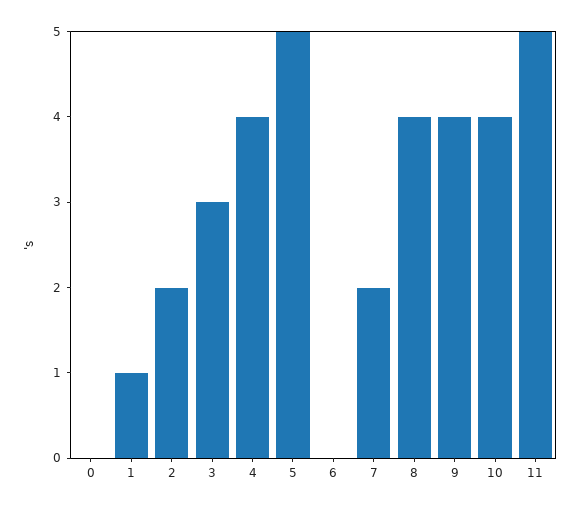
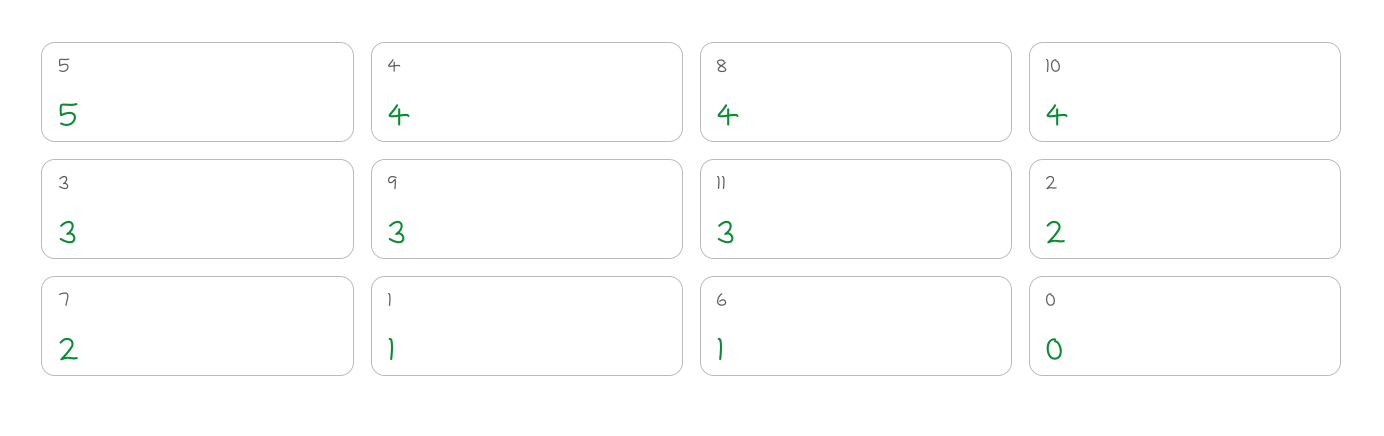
6: 0 -> 1
9: 4 -> 3
11: 5 -> 3

